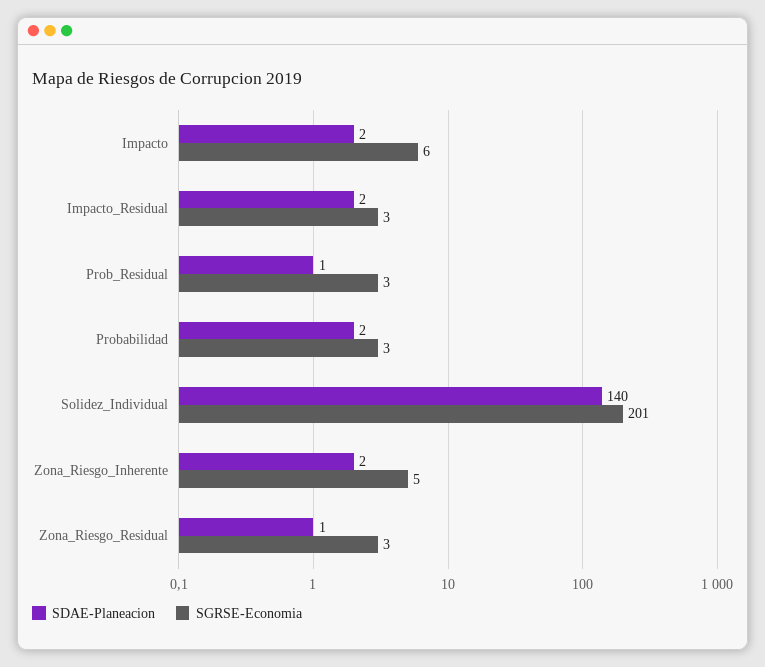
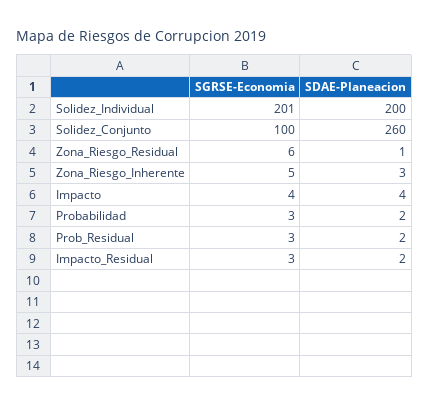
SDAE-Planeacion, Impacto: 2 -> 4
SGRSE-Economia, Impacto: 6 -> 4
SDAE-Planeacion, Prob_Residual: 1 -> 2
SDAE-Planeacion, Solidez_Individual: 140 -> 200
SDAE-Planeacion, Zona_Riesgo_Inherente: 2 -> 3
SGRSE-Economia, Zona_Riesgo_Residual: 3 -> 6
SGRSE-Economia, Solidez_Conjunto: none -> 100
SDAE-Planeacion, Solidez_Conjunto: none -> 260

